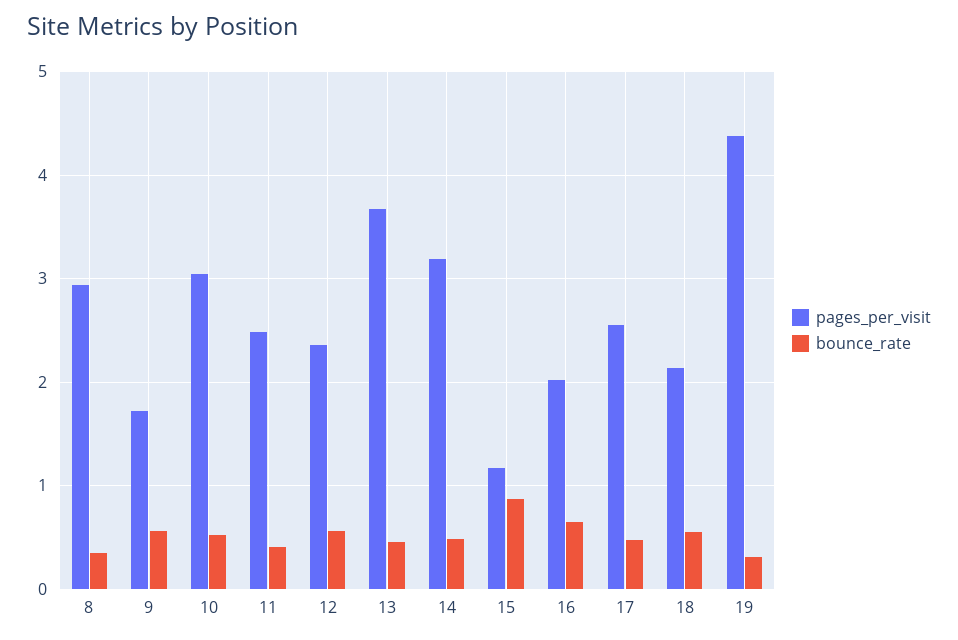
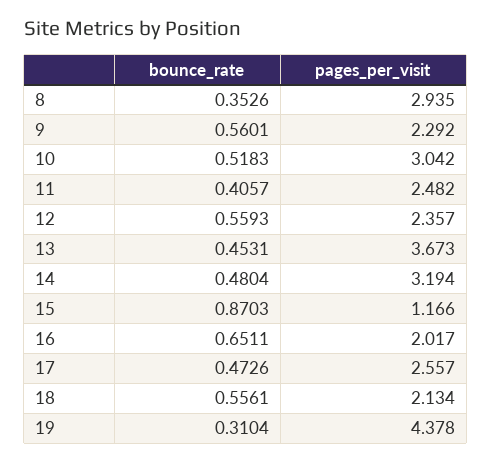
pages_per_visit, 9: 1.7 -> 2.292

